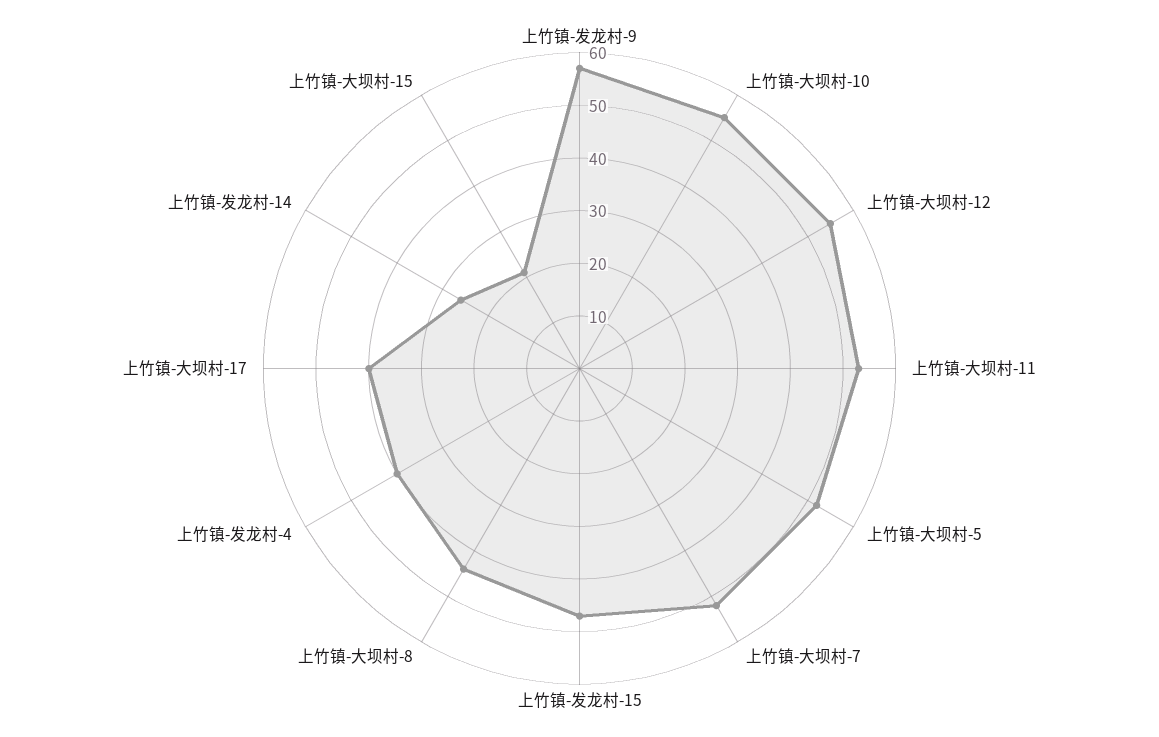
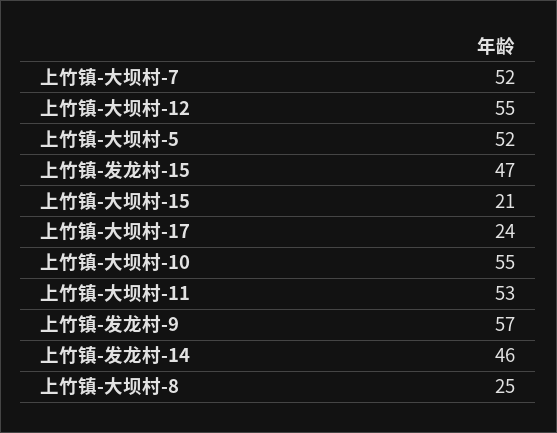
上竹镇-大坝村-8: 45 -> 25
上竹镇-发龙村-4: 40 -> none
上竹镇-大坝村-17: 40 -> 24
上竹镇-发龙村-14: 25 -> 46

